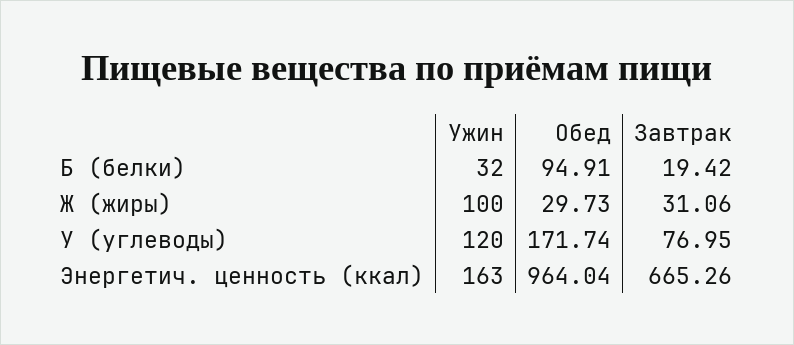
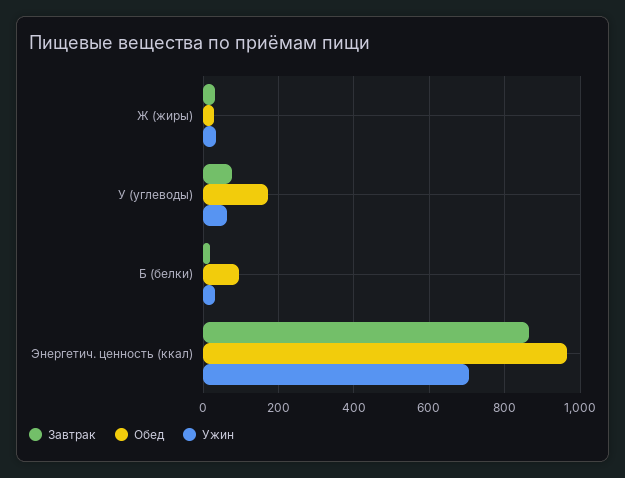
Ужин, Ж (жиры): 100 -> 40
Ужин, У (углеводы): 120 -> 60
Ужин, Энергетич. ценность (ккал): 163 -> 700
Завтрак, Энергетич. ценность (ккал): 665.26 -> 860

